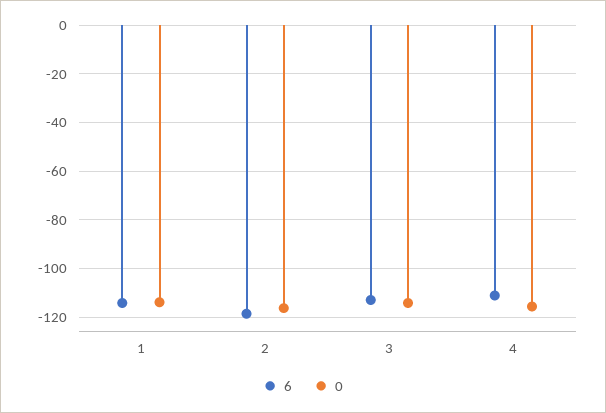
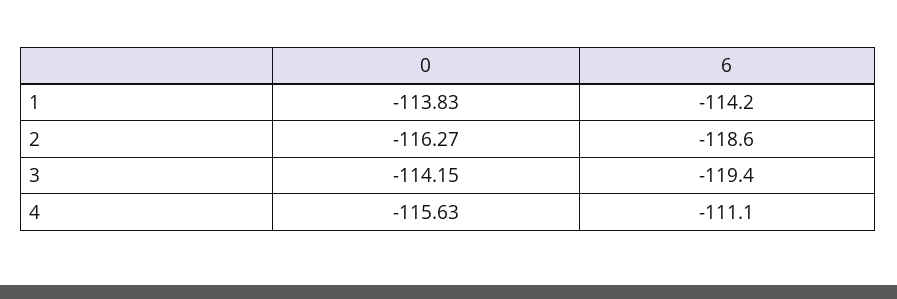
6, 3: -112.5 -> -119.4

